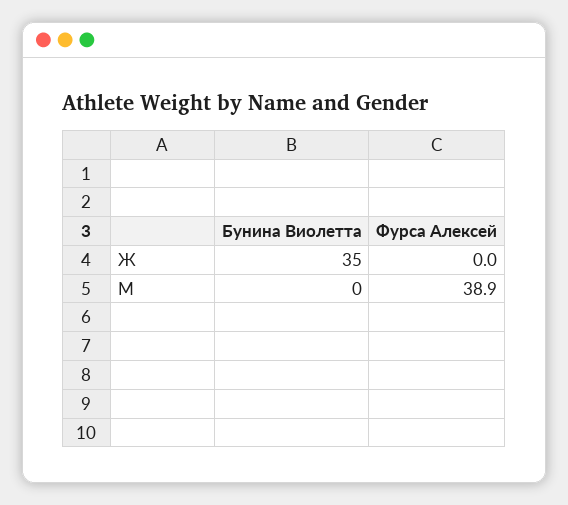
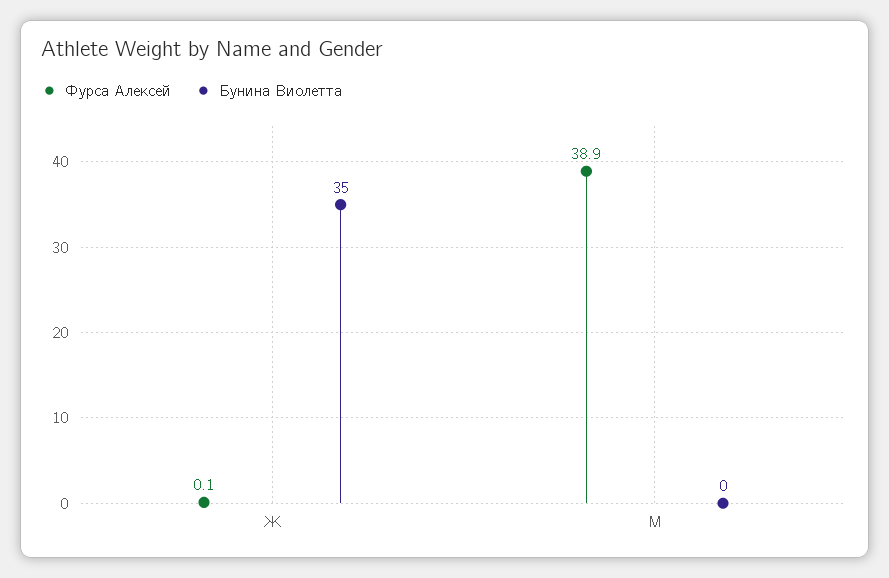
Фурса Алексей, Ж: 0 -> 0.1

